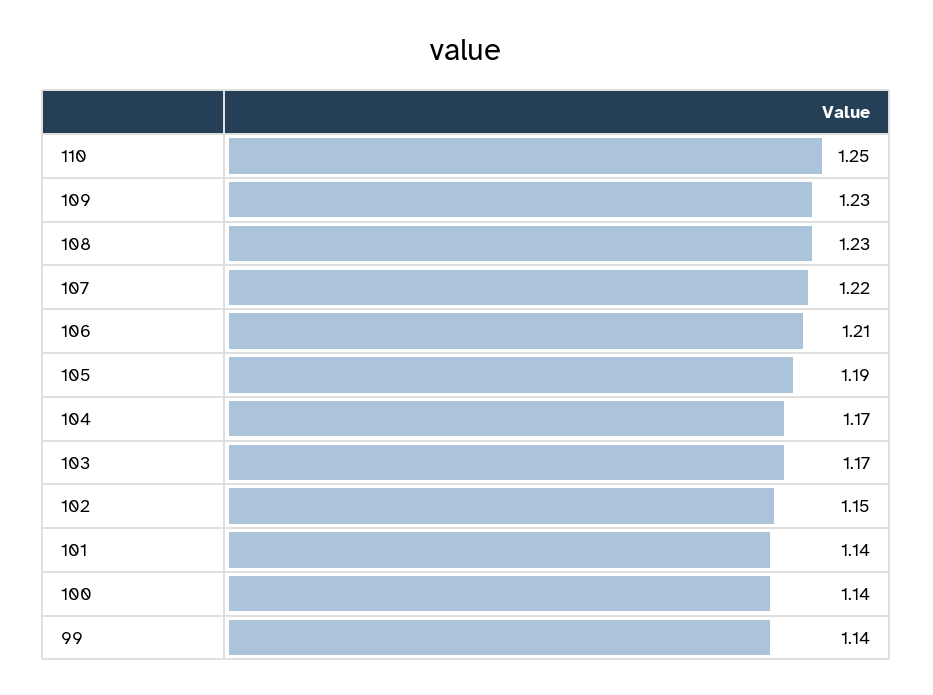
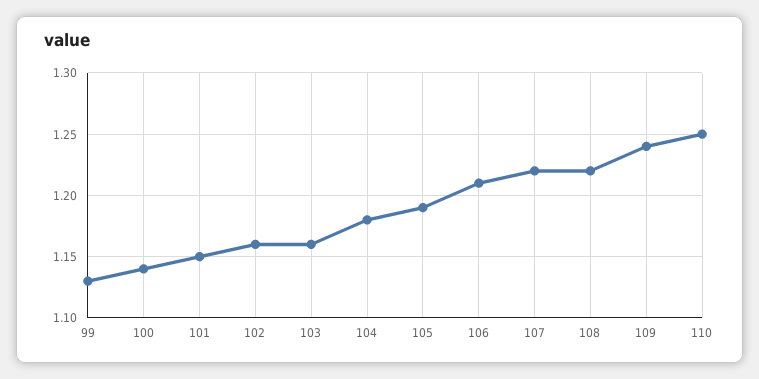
109: 1.23 -> 1.24
108: 1.23 -> 1.22
104: 1.17 -> 1.18
103: 1.17 -> 1.16
102: 1.15 -> 1.16
101: 1.14 -> 1.15
99: 1.14 -> 1.13

